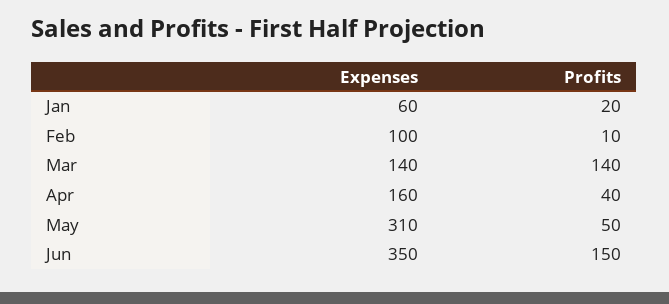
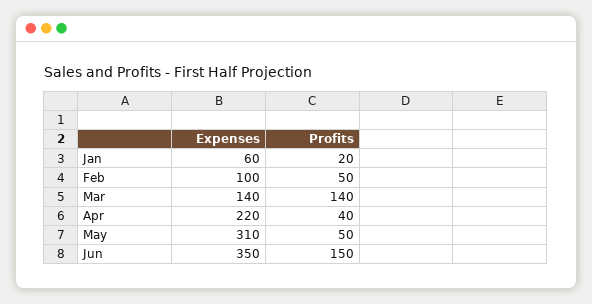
Profits, Feb: 10 -> 50
Expenses, Apr: 160 -> 220

